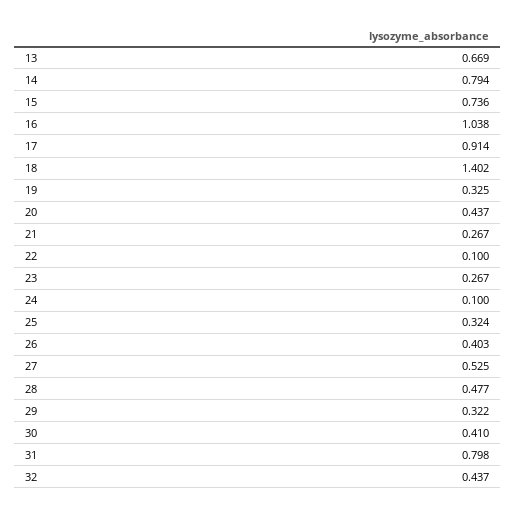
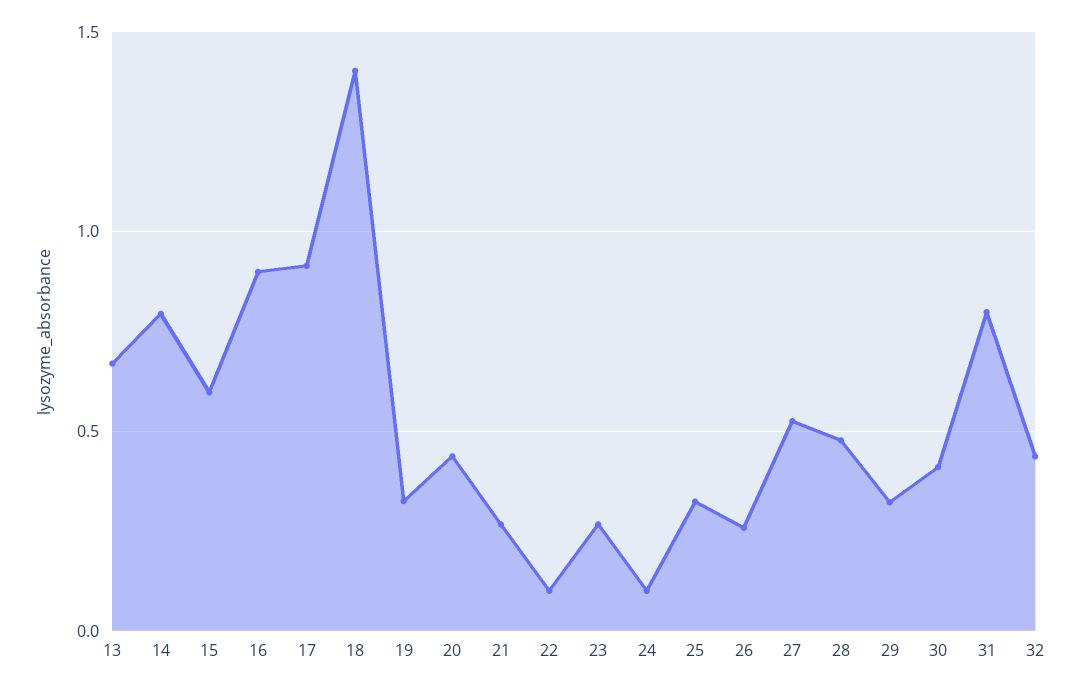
15: 0.736 -> 0.6
16: 1.038 -> 0.9
26: 0.403 -> 0.25

